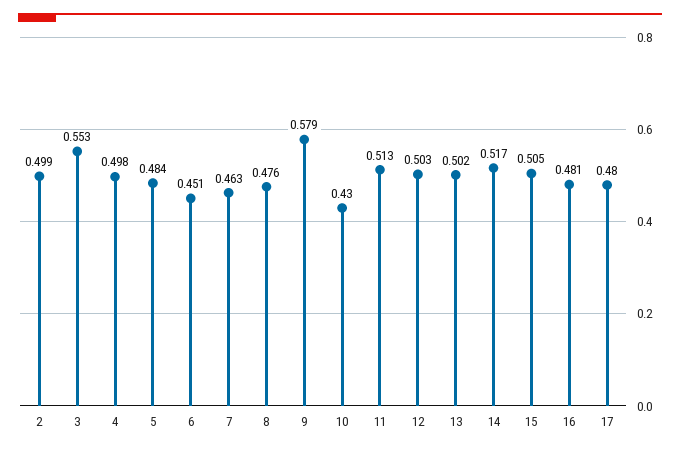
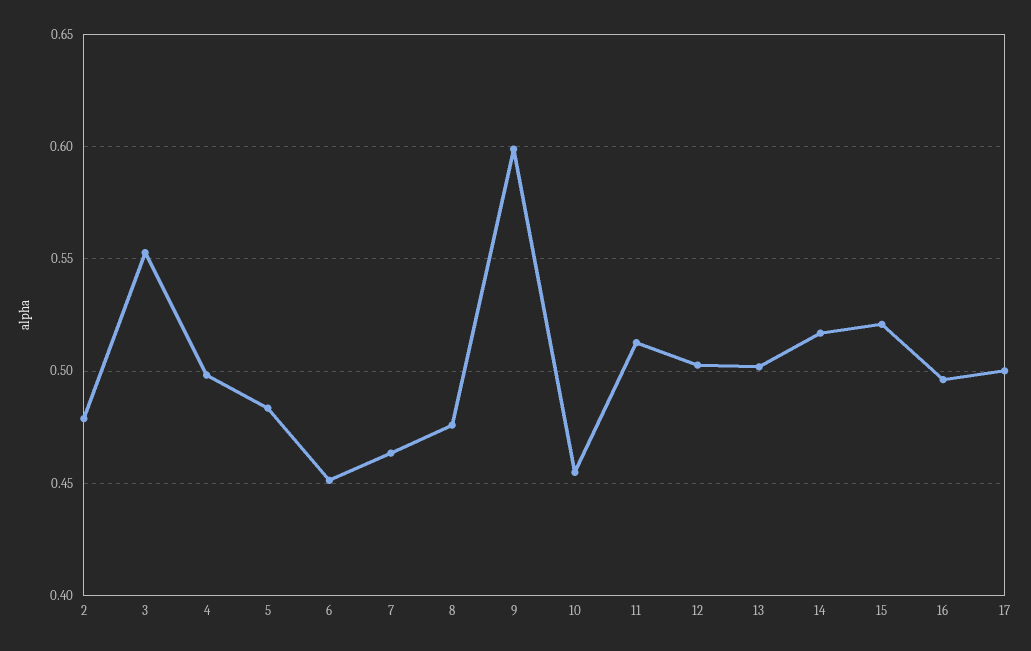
2: 0.499 -> 0.48
9: 0.579 -> 0.6
10: 0.43 -> 0.455
15: 0.505 -> 0.52
16: 0.481 -> 0.495
17: 0.48 -> 0.5

